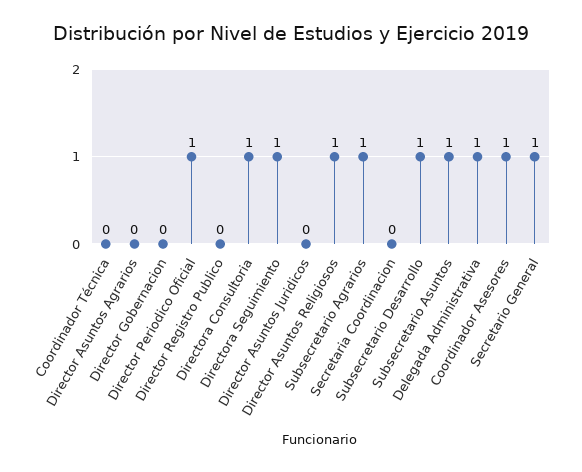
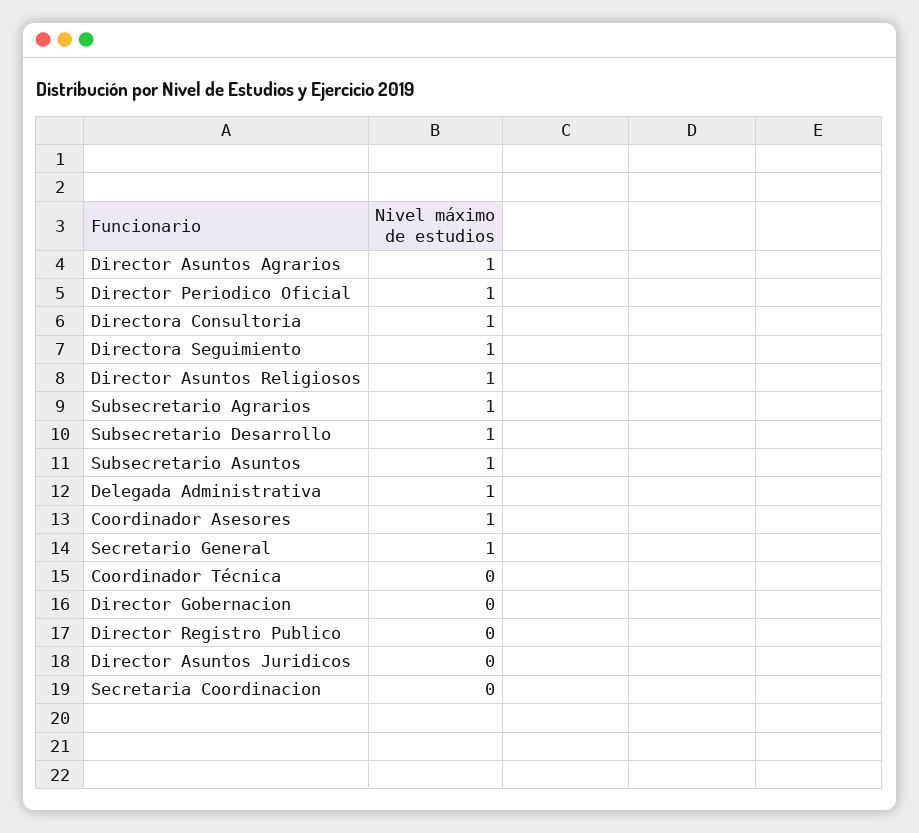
Director Asuntos Agrarios: 0 -> 1

